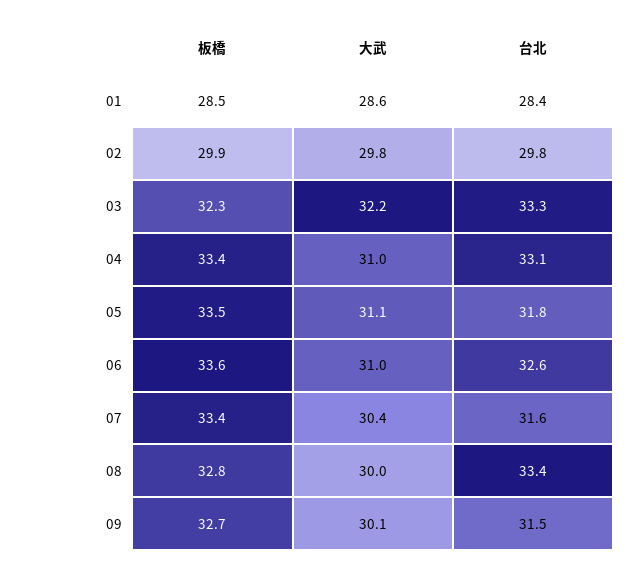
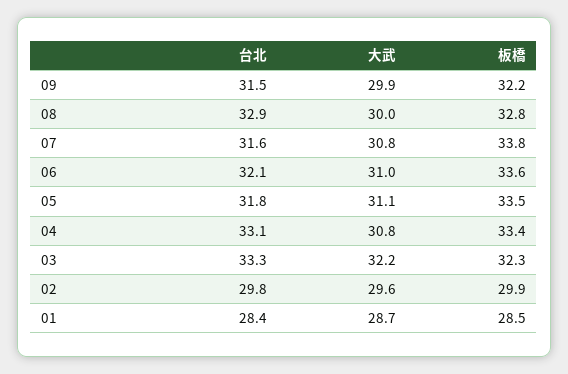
大武, 01: 28.6 -> 28.7
大武, 02: 29.8 -> 29.6
大武, 04: 31 -> 30.8
台北, 06: 32.6 -> 32.1
板橋, 07: 33.4 -> 33.8
大武, 07: 30.4 -> 30.8
台北, 08: 33.4 -> 32.9
板橋, 09: 32.7 -> 32.2
大武, 09: 30.1 -> 29.9

